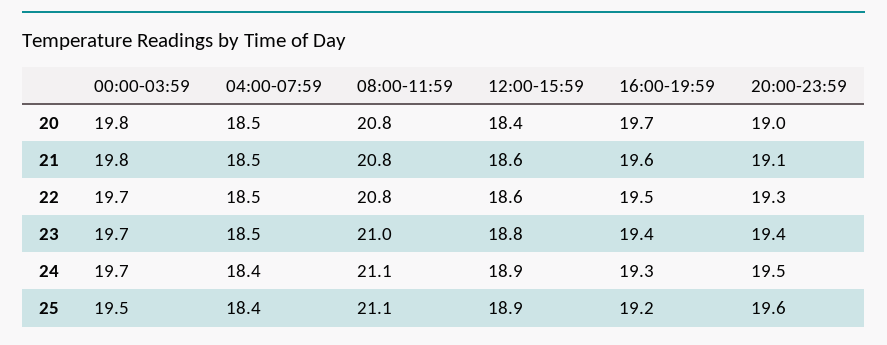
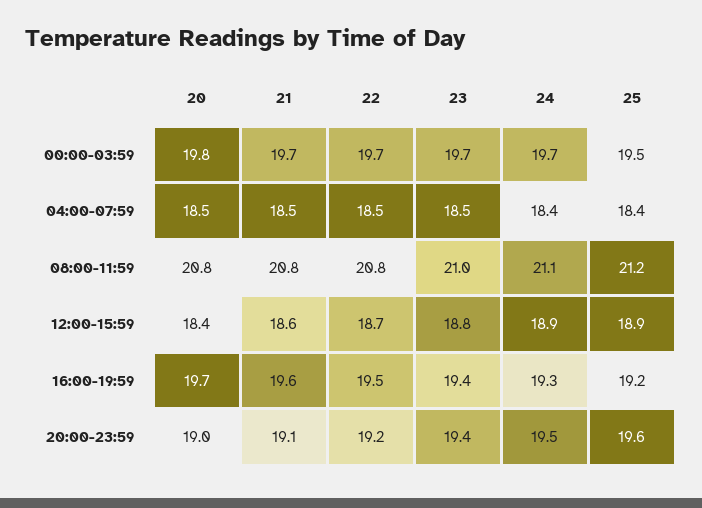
00:00-03:59, 21: 19.8 -> 19.7
12:00-15:59, 22: 18.6 -> 18.7
20:00-23:59, 22: 19.3 -> 19.2
08:00-11:59, 25: 21.1 -> 21.2

